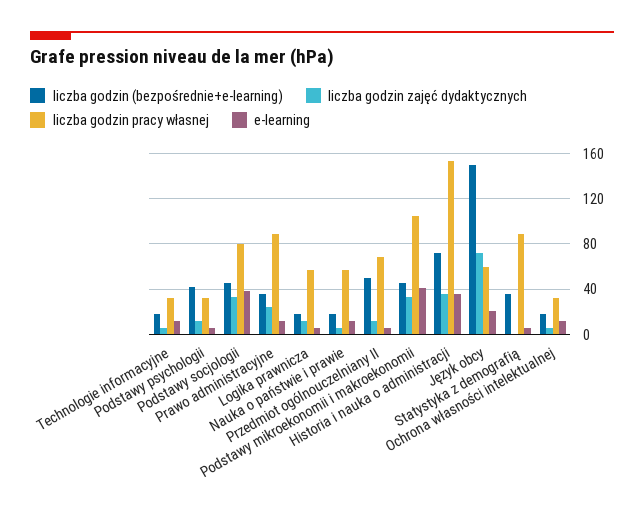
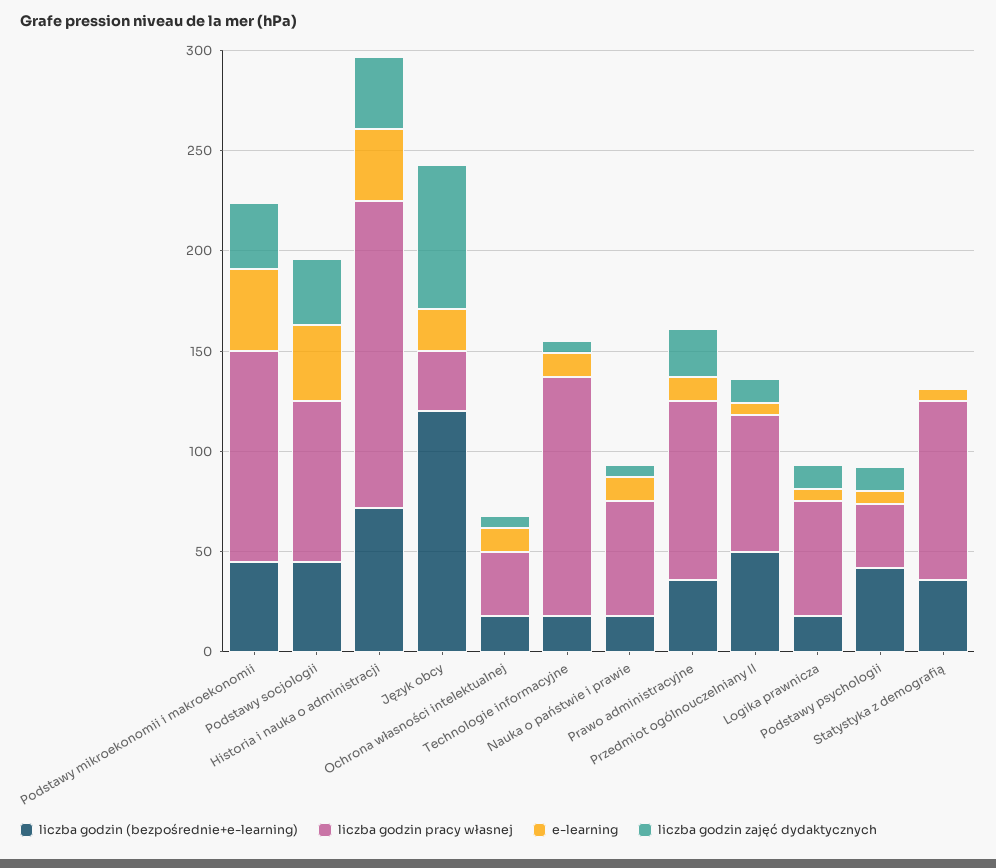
liczba godzin pracy własnej, Technologie informacyjne: 30 -> 120
liczba godzin (bezpośrednie+e-learning), Język obcy: 150 -> 120
liczba godzin pracy własnej, Język obcy: 60 -> 30

